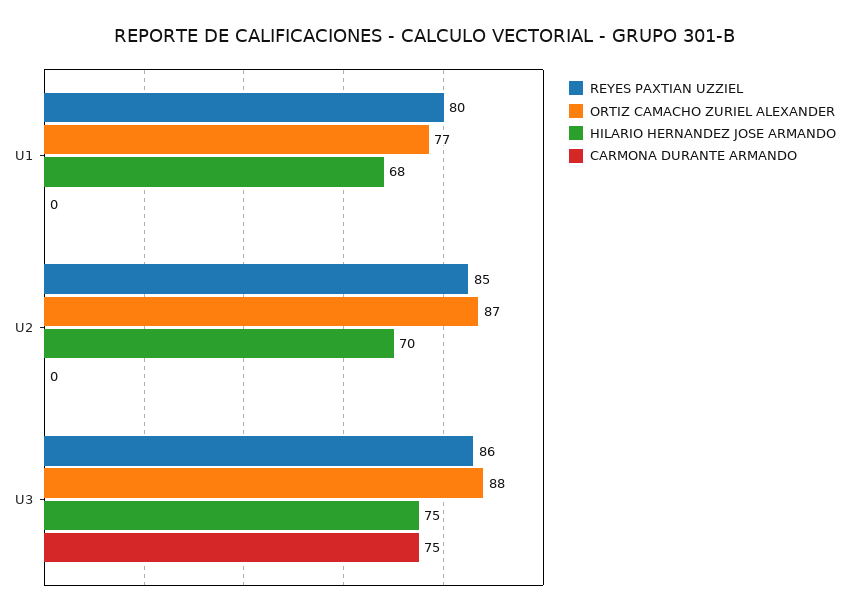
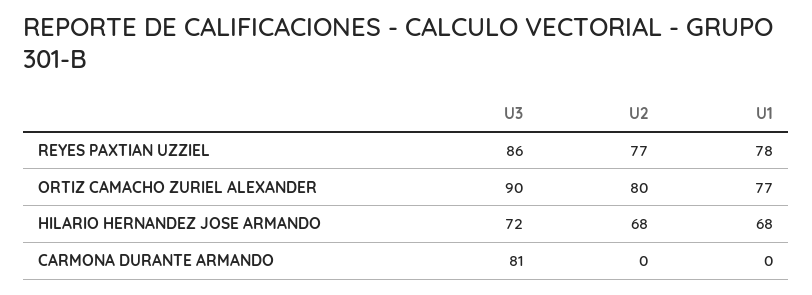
REYES PAXTIAN UZZIEL, U1: 80 -> 78
REYES PAXTIAN UZZIEL, U2: 85 -> 77
ORTIZ CAMACHO ZURIEL ALEXANDER, U2: 87 -> 80
HILARIO HERNANDEZ JOSE ARMANDO, U2: 70 -> 68
ORTIZ CAMACHO ZURIEL ALEXANDER, U3: 88 -> 90
HILARIO HERNANDEZ JOSE ARMANDO, U3: 75 -> 72
CARMONA DURANTE ARMANDO, U3: 75 -> 81

